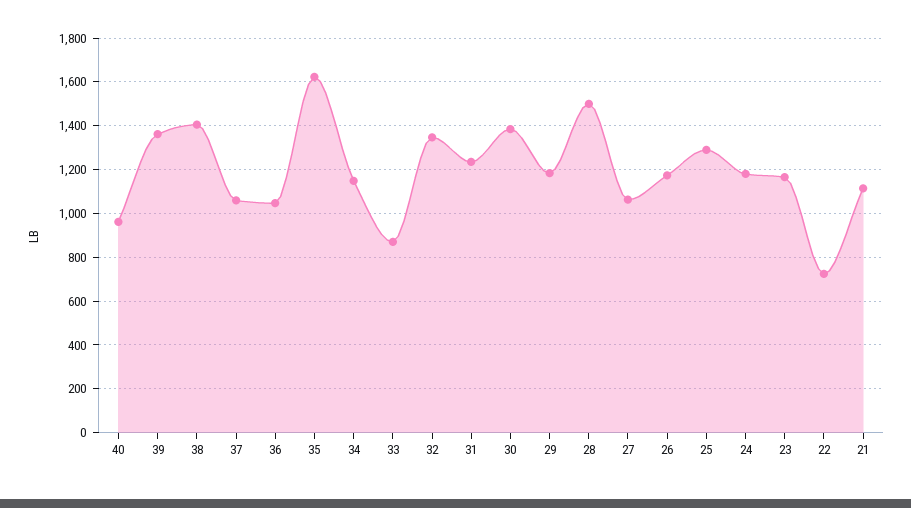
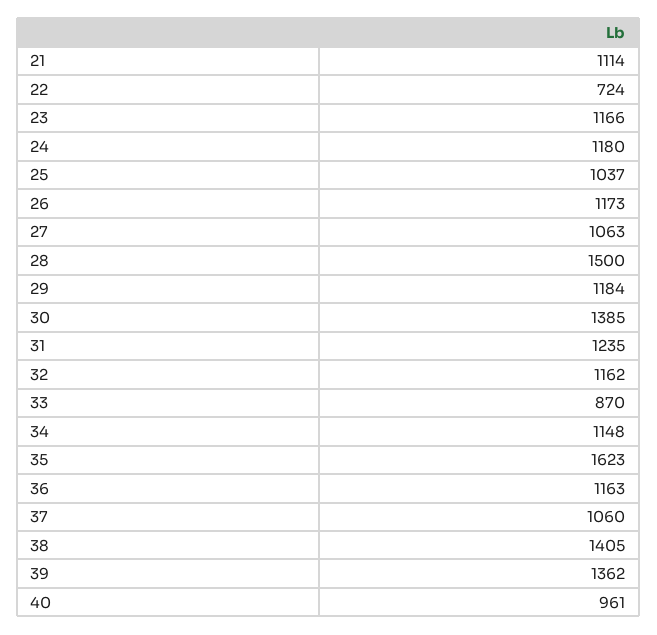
36: 1050 -> 1163
32: 1350 -> 1162
25: 1300 -> 1037

